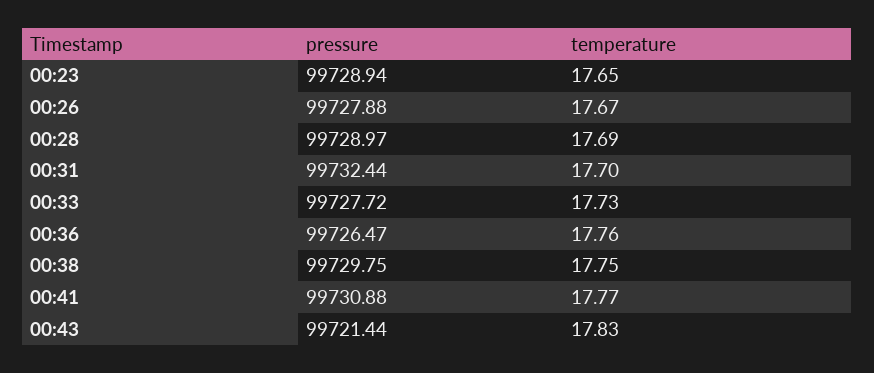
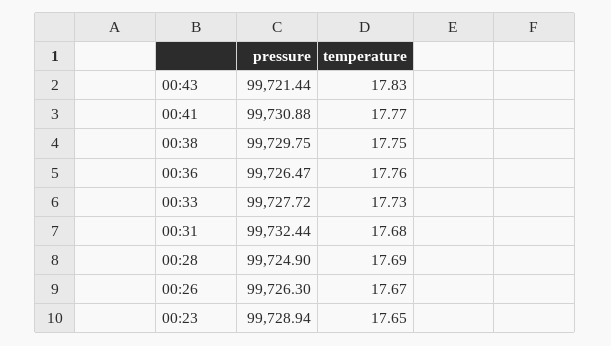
pressure, 00:26: 99727.88 -> 99726.3
pressure, 00:28: 99728.97 -> 99724.9
temperature, 00:31: 17.7 -> 17.68

